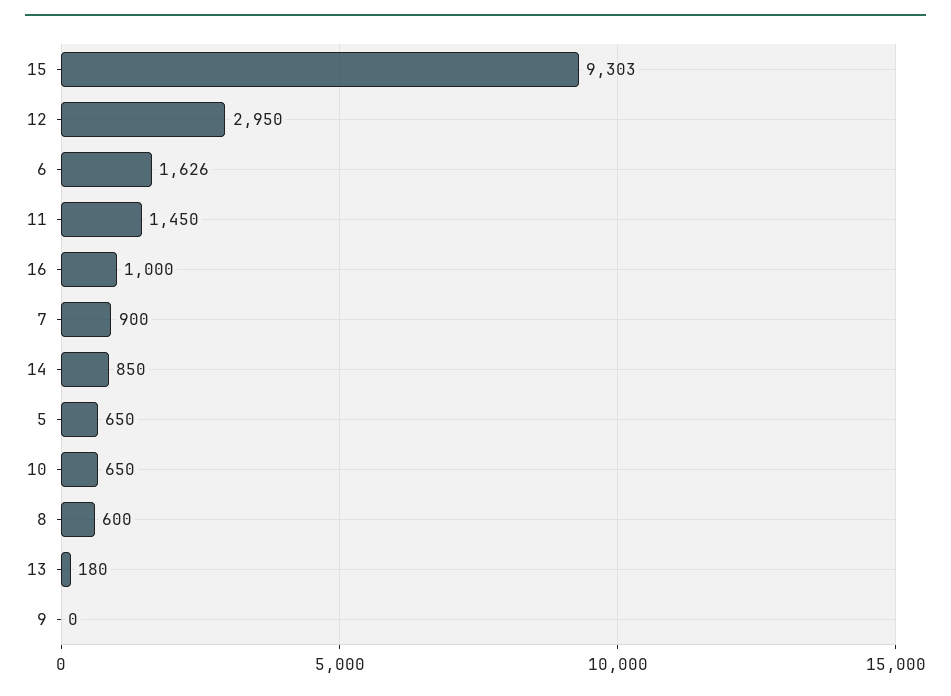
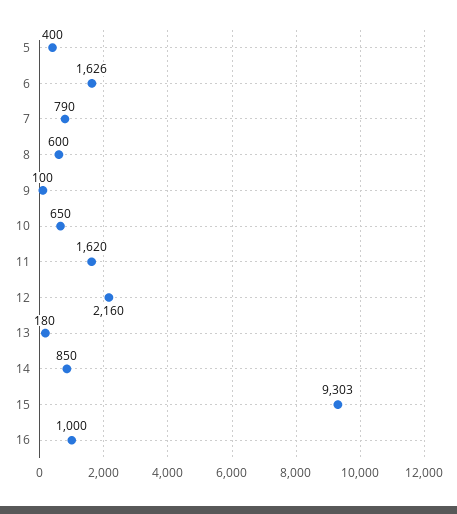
12: 2950 -> 2160
11: 1450 -> 1620
7: 900 -> 790
5: 650 -> 400
9: 0 -> 100

